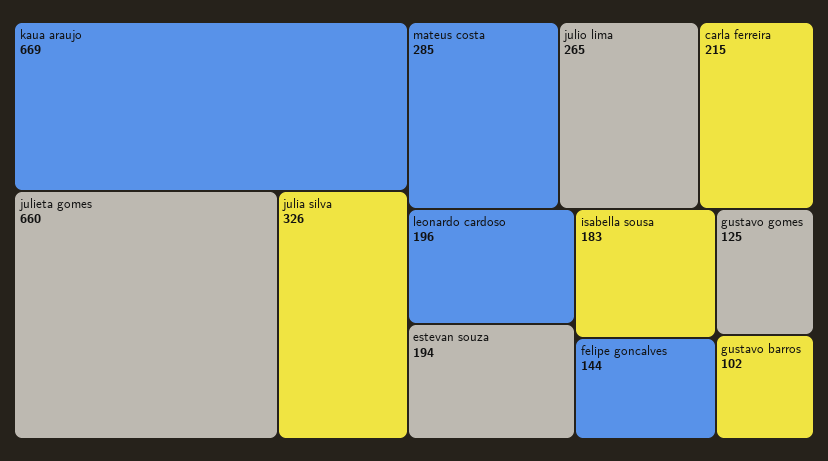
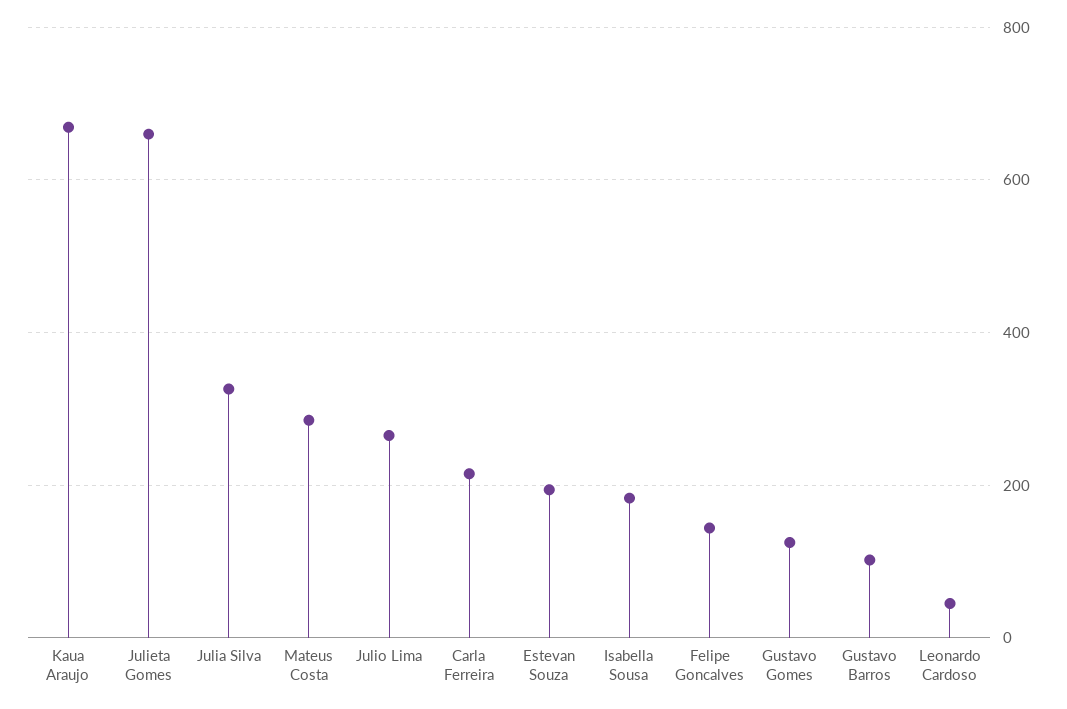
leonardo cardoso: 196 -> 40

